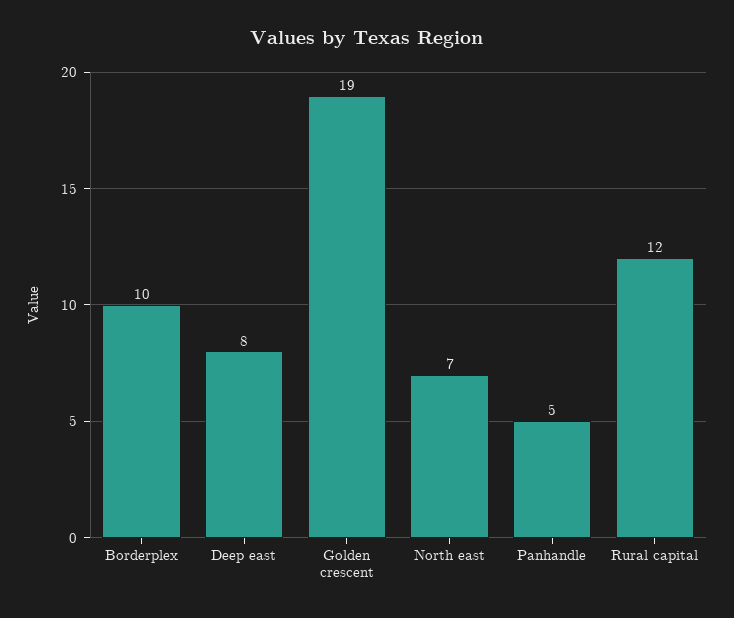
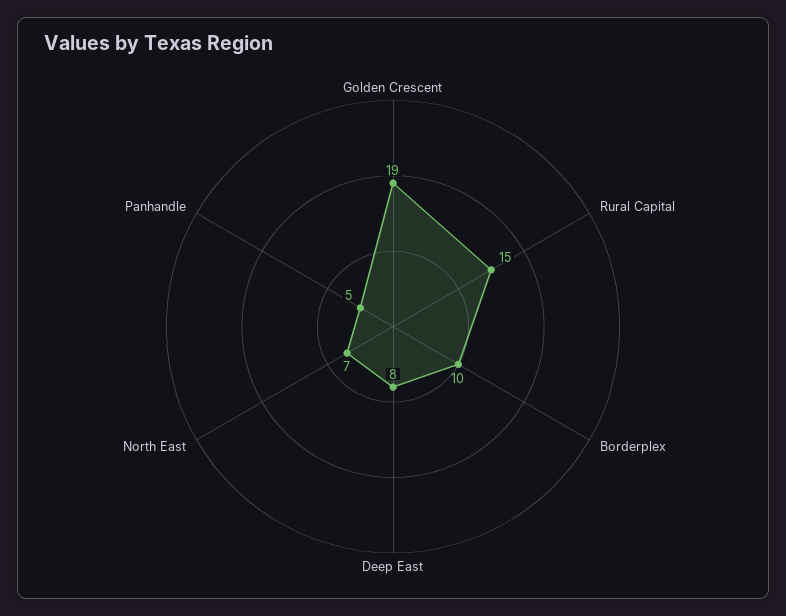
Rural capital: 12 -> 15

